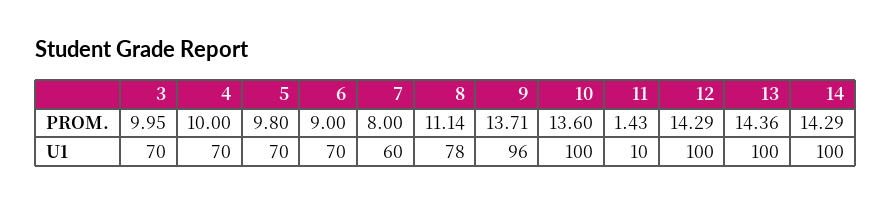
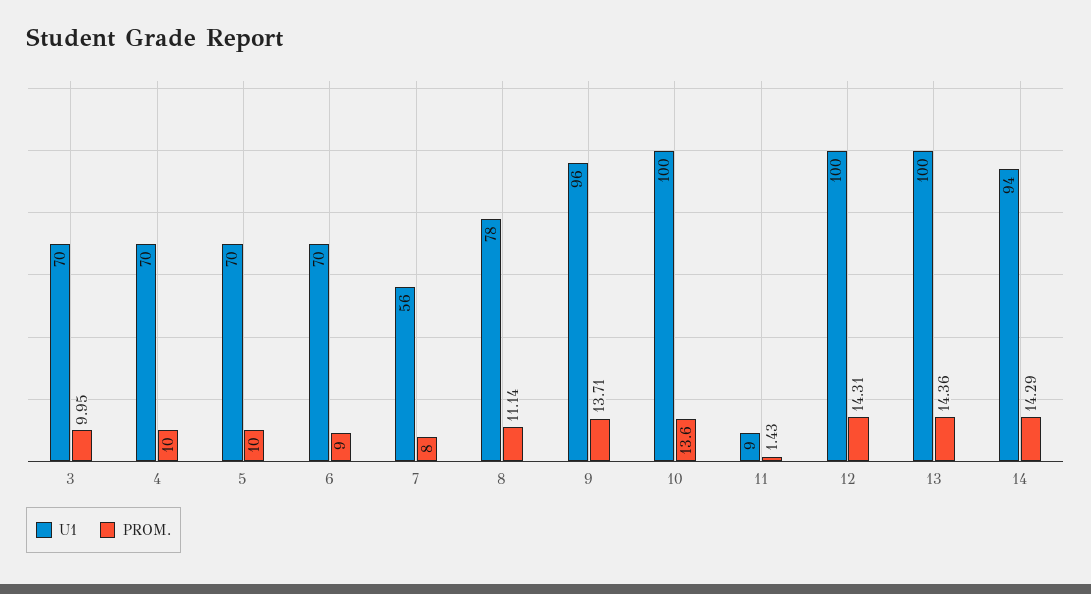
PROM., 5: 9.8 -> 10
PROM., 12: 14.29 -> 14.31
U1, 7: 60 -> 56
U1, 11: 10 -> 9
U1, 14: 100 -> 94

